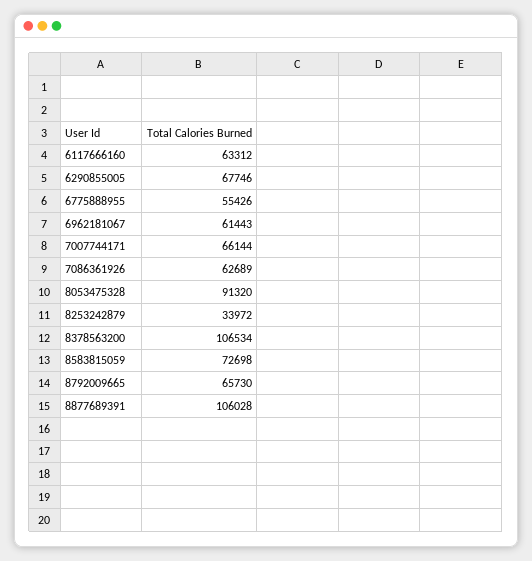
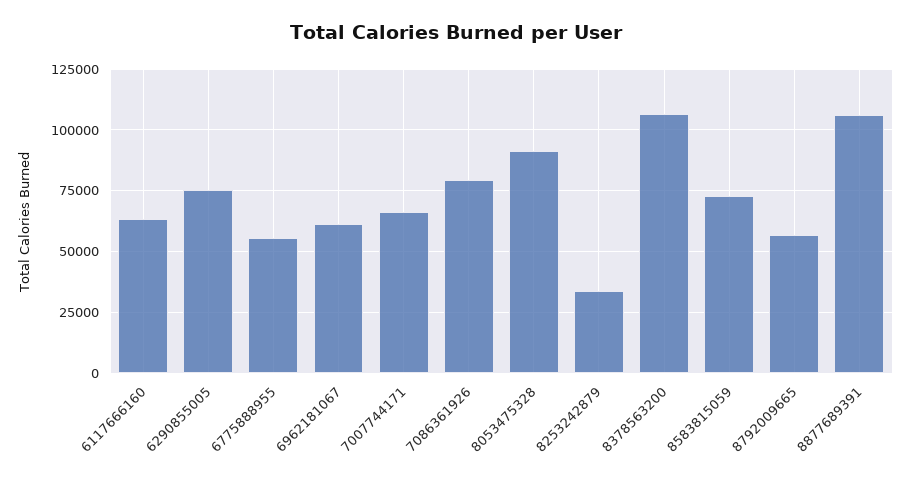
6290855005: 67746 -> 75000
7086361926: 62689 -> 80000
8792009665: 65730 -> 57500

